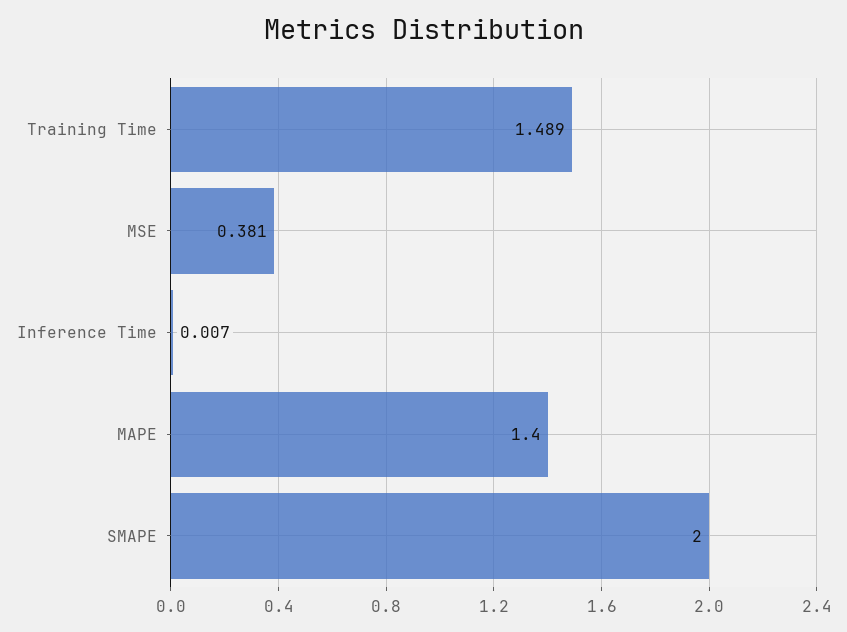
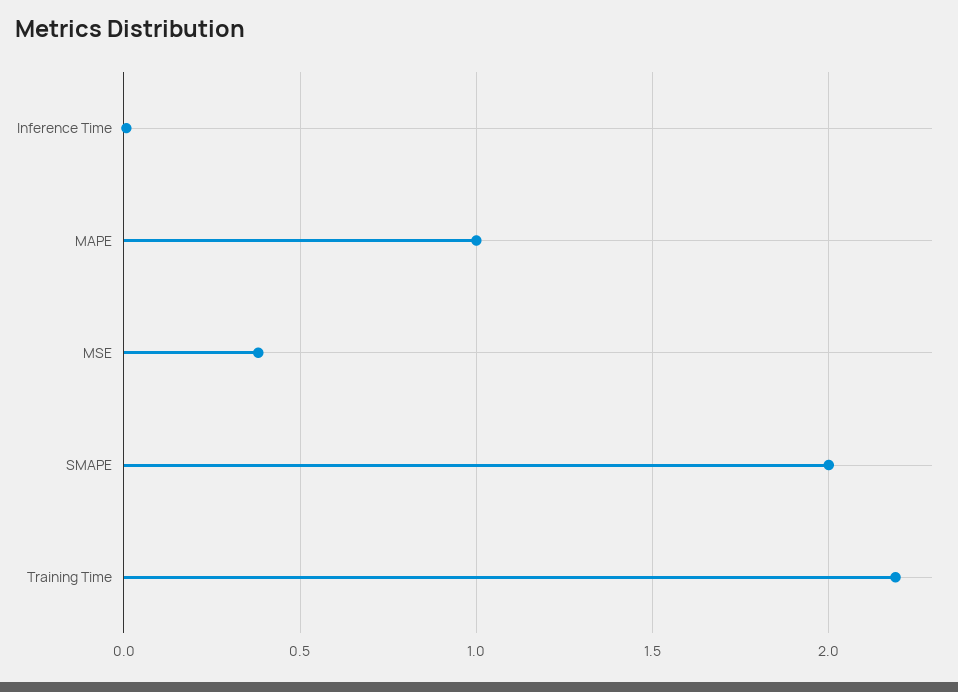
Training Time: 1.489 -> 2.2
MAPE: 1.4 -> 1

